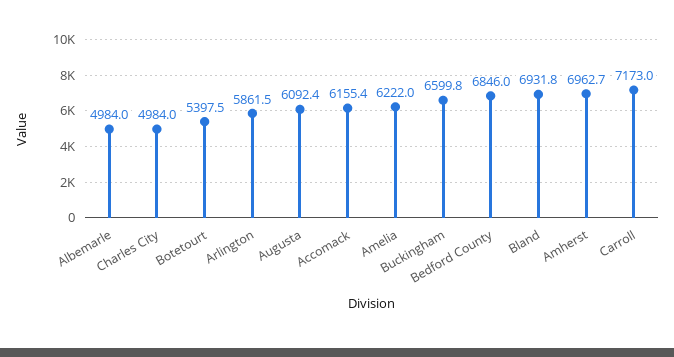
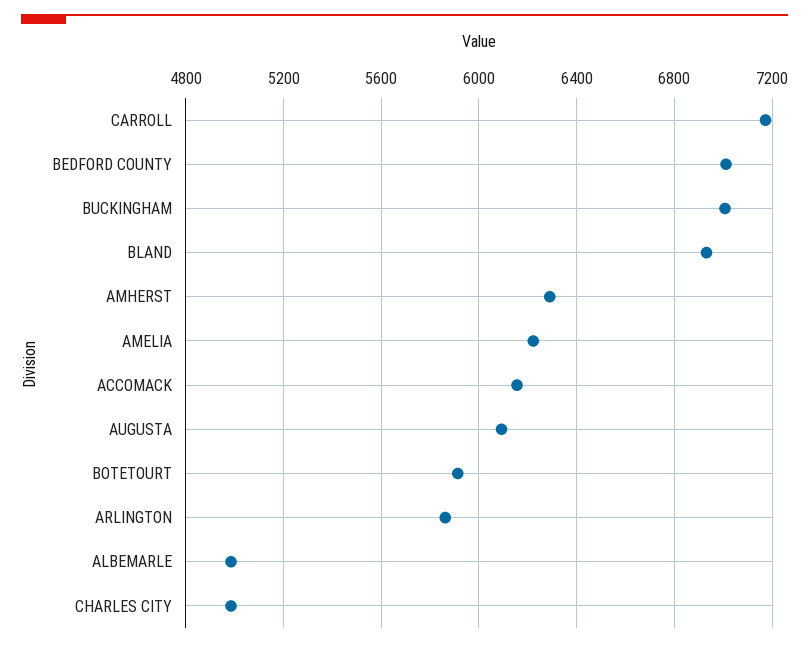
Botetourt: 5397.5 -> 5900
Buckingham: 6599.8 -> 7000
Bedford County: 6846 -> 7000
Amherst: 6962.7 -> 6300

